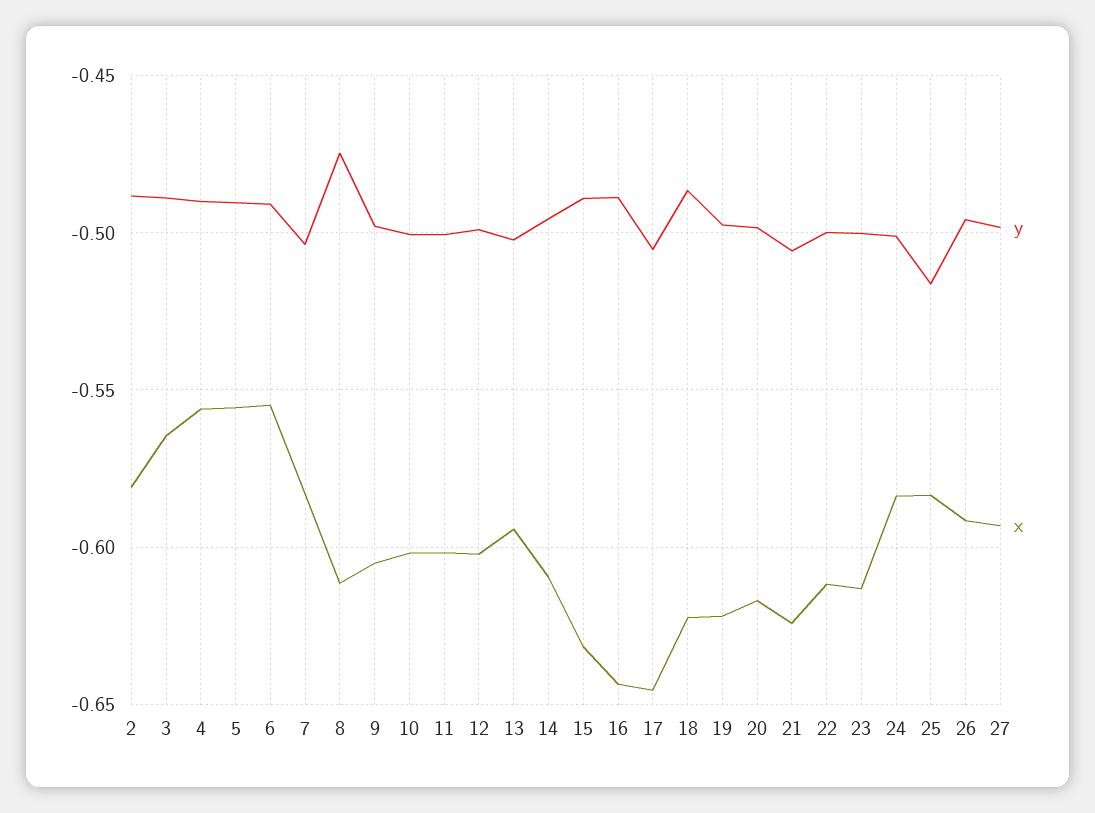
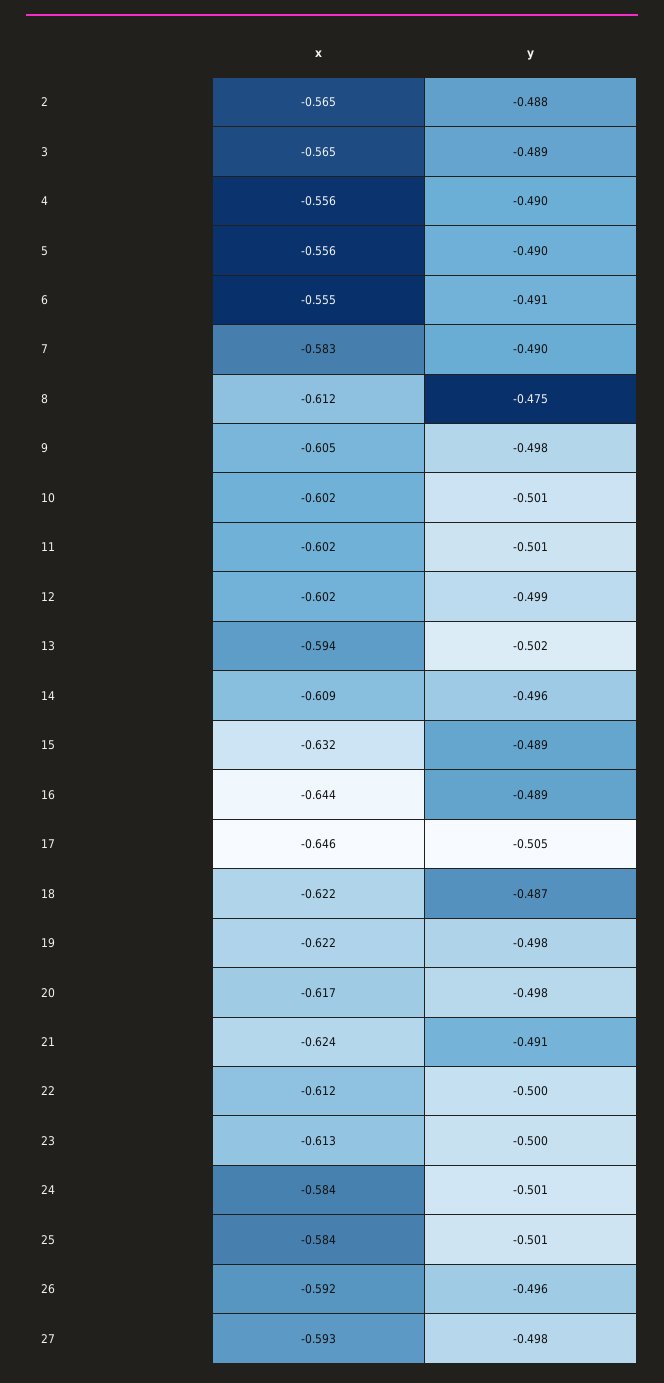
x, 2: -0.58 -> -0.565
y, 7: -0.505 -> -0.49
y, 21: -0.505 -> -0.491
y, 25: -0.515 -> -0.501

